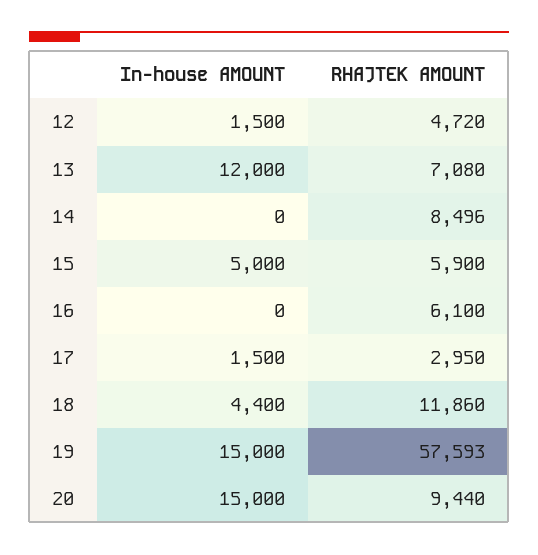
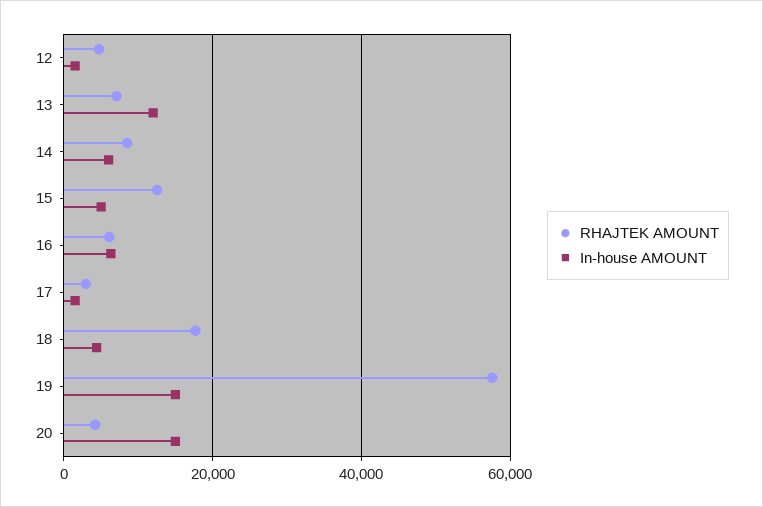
In-house AMOUNT, 14: 0 -> 6000
RHAJTEK AMOUNT, 15: 5900 -> 12000
In-house AMOUNT, 16: 0 -> 6000
RHAJTEK AMOUNT, 18: 11860 -> 18000
RHAJTEK AMOUNT, 20: 9440 -> 4000

